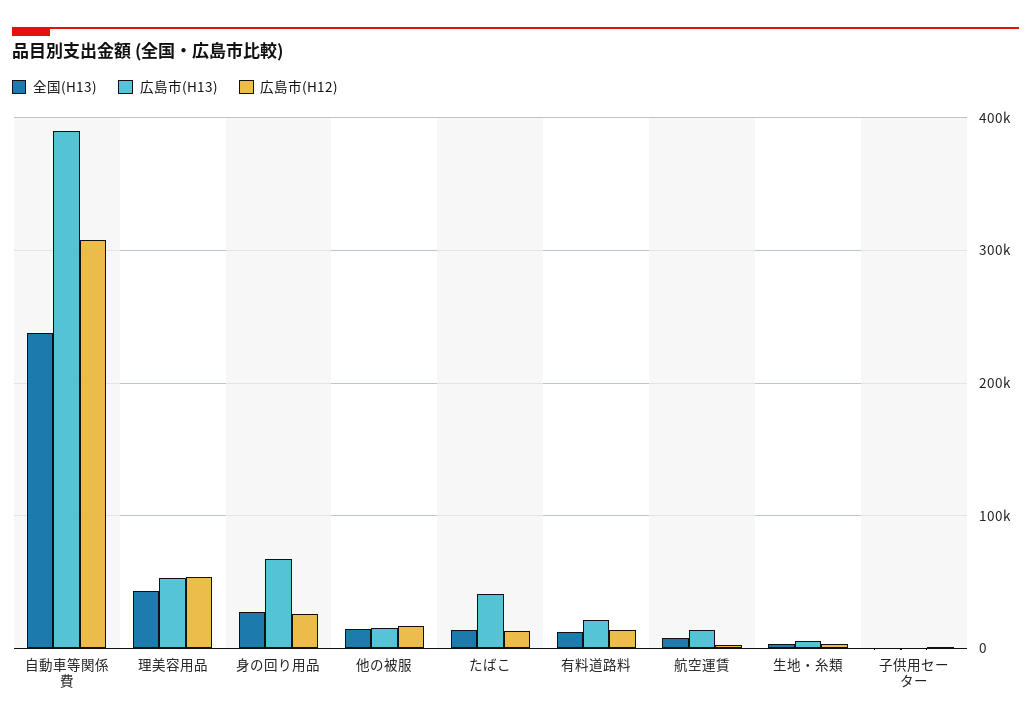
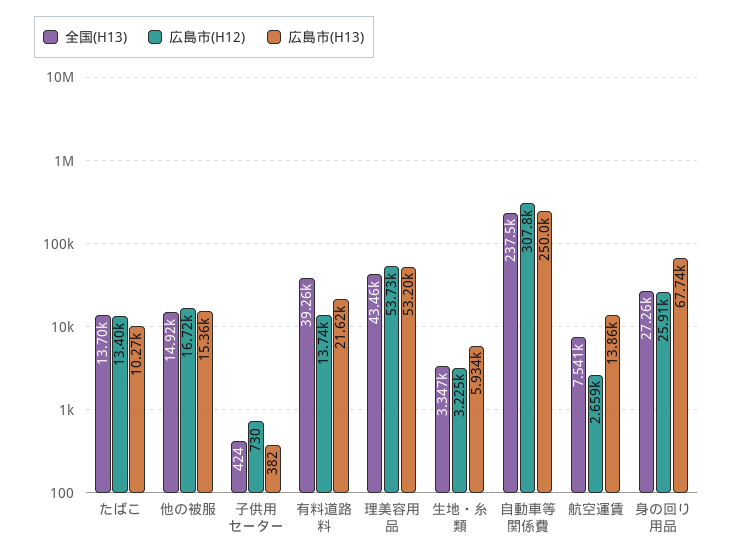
広島市(H13), 自動車等関係費: 390000 -> 250000
広島市(H13), たばこ: 40000 -> 10270
全国(H13), 有料道路料: 10000 -> 39260

